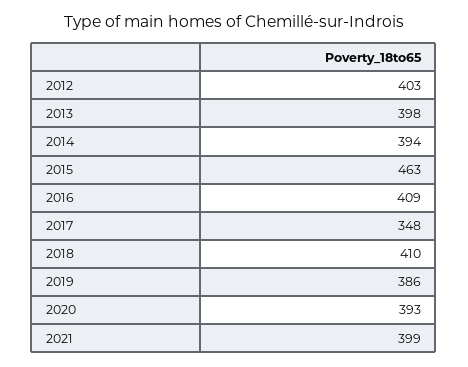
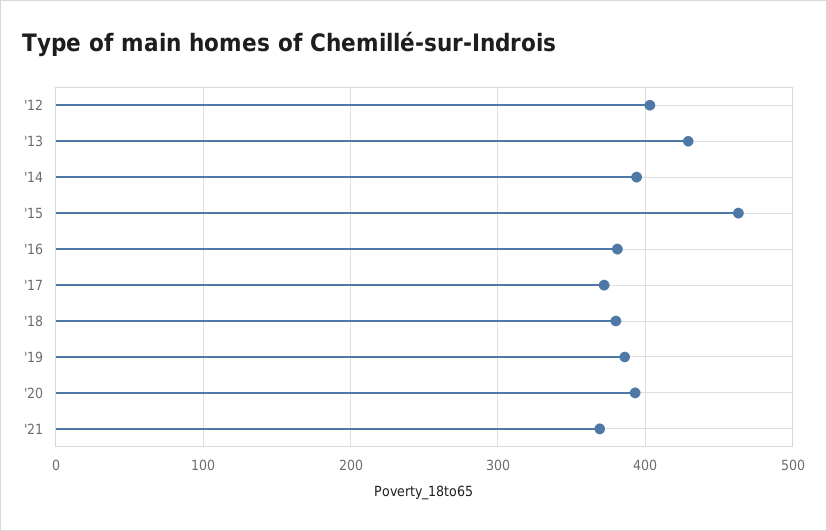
2013: 398 -> 430
2016: 409 -> 380
2017: 348 -> 370
2018: 410 -> 380
2021: 399 -> 370

